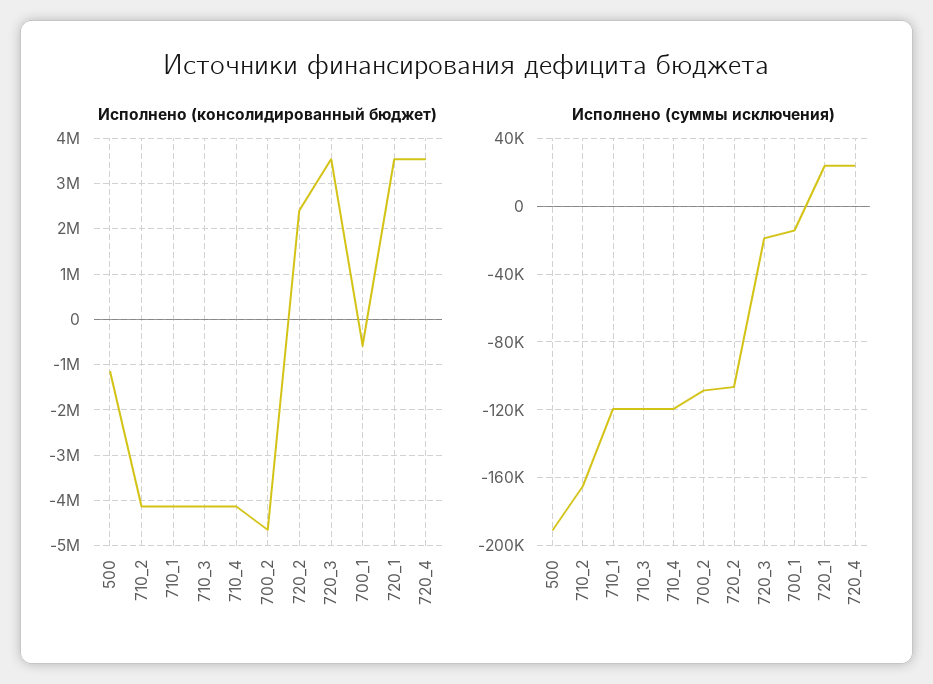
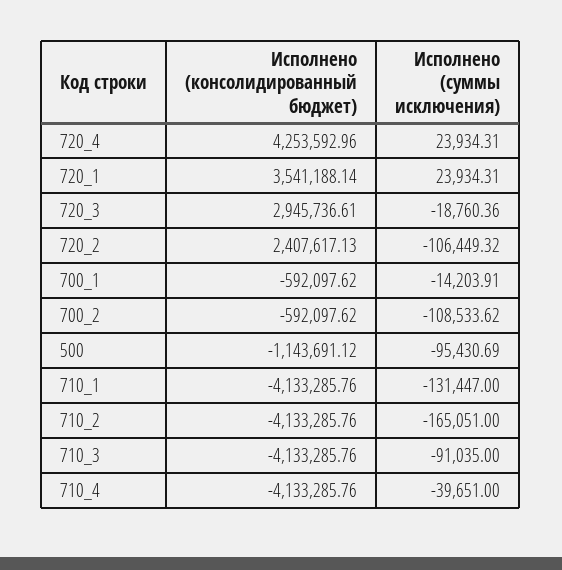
Исполнено (консолидированный бюджет), 700_2: -4600000 -> -592097.62
Исполнено (консолидированный бюджет), 720_3: 3600000 -> 2945736.61
Исполнено (консолидированный бюджет), 720_4: 3600000 -> 4253592.96
Исполнено (суммы исключения), 500: -190000 -> -95430.69
Исполнено (суммы исключения), 710_1: -120000 -> -131447
Исполнено (суммы исключения), 710_3: -120000 -> -91035
Исполнено (суммы исключения), 710_4: -120000 -> -39651

